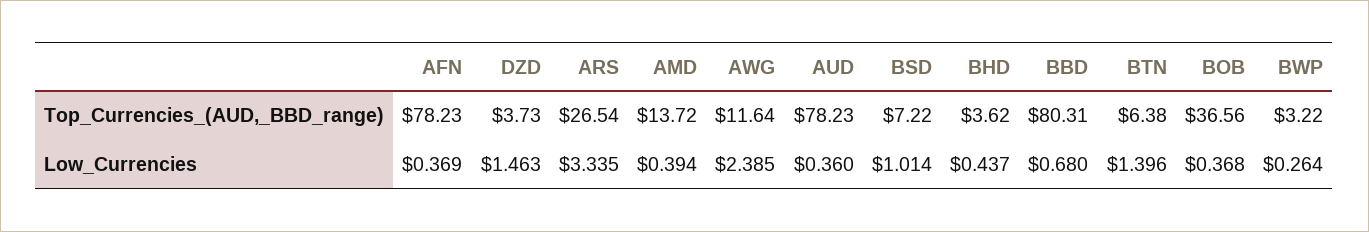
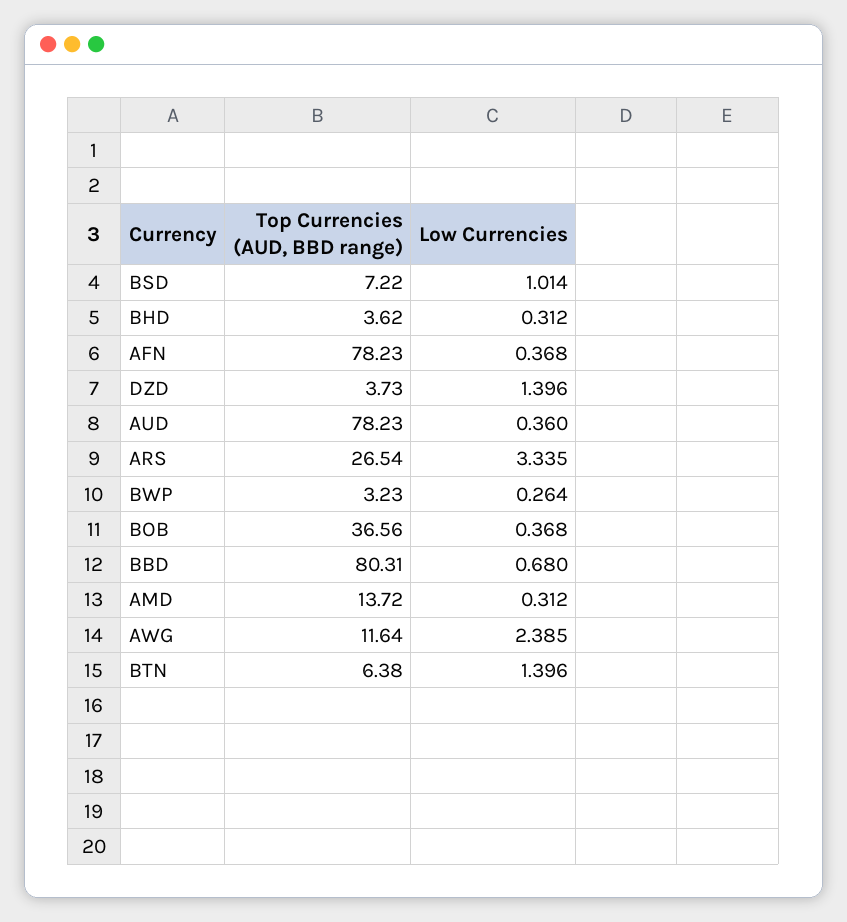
BWP, Top_Currencies_(AUD,_BBD_range): 3.22 -> 3.23
AFN, Low_Currencies: 0.369 -> 0.368
DZD, Low_Currencies: 1.463 -> 1.396
AMD, Low_Currencies: 0.394 -> 0.312
BHD, Low_Currencies: 0.437 -> 0.312

